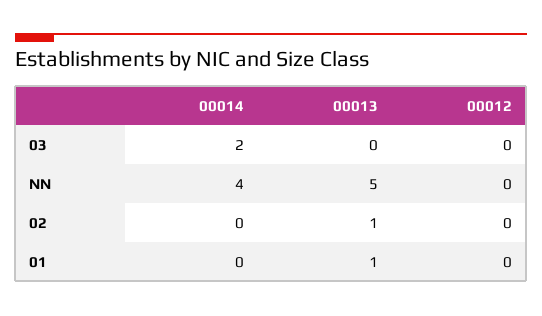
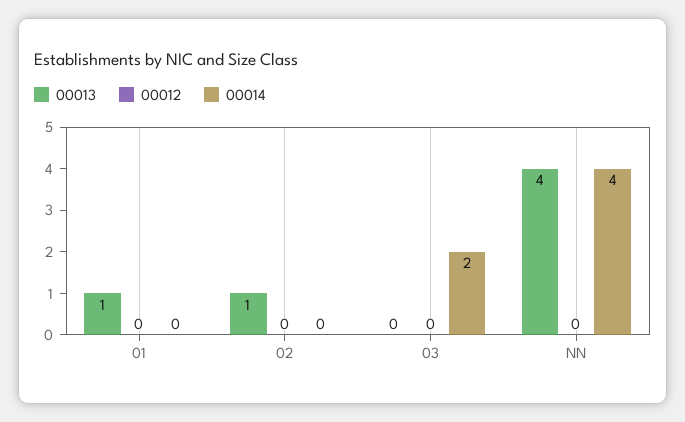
00013, NN: 5 -> 4

